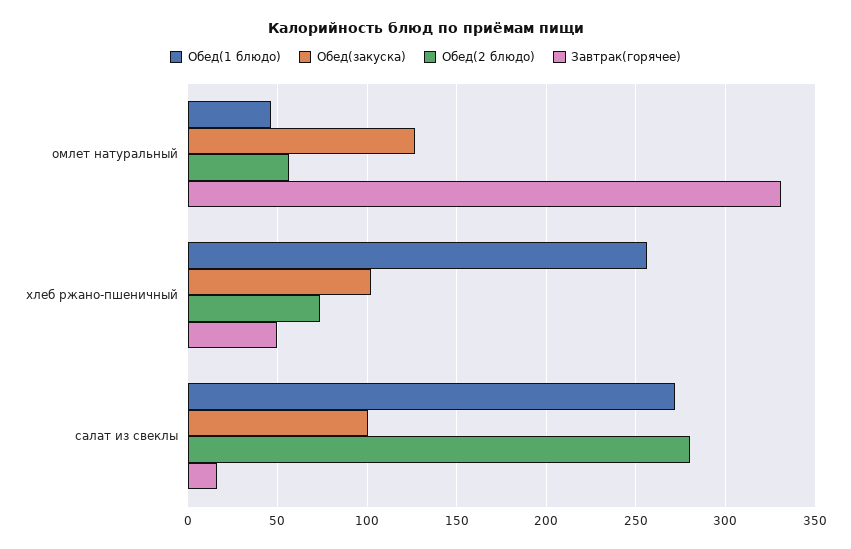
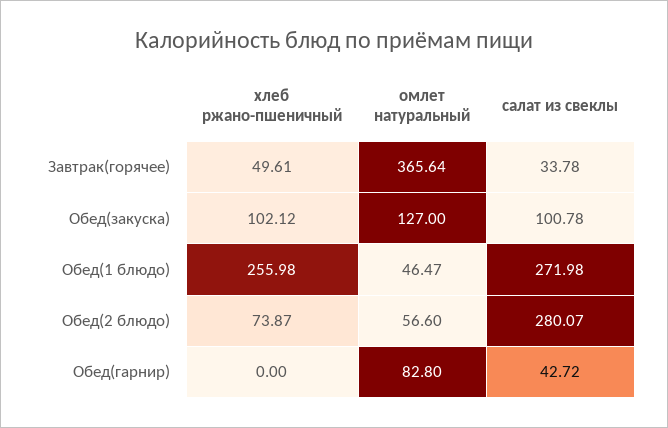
Завтрак(горячее), омлет натуральный: 330 -> 365.64
Завтрак(горячее), салат из свеклы: 15 -> 33.78
Обед(гарнир), хлеб ржано-пшеничный: none -> 0
Обед(гарнир), омлет натуральный: none -> 82.8
Обед(гарнир), салат из свеклы: none -> 42.72

